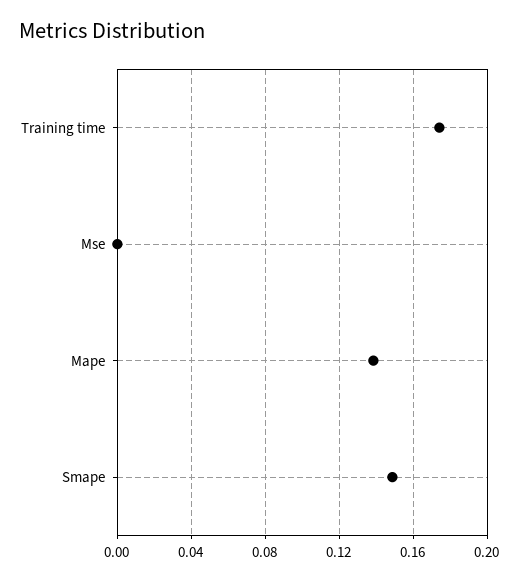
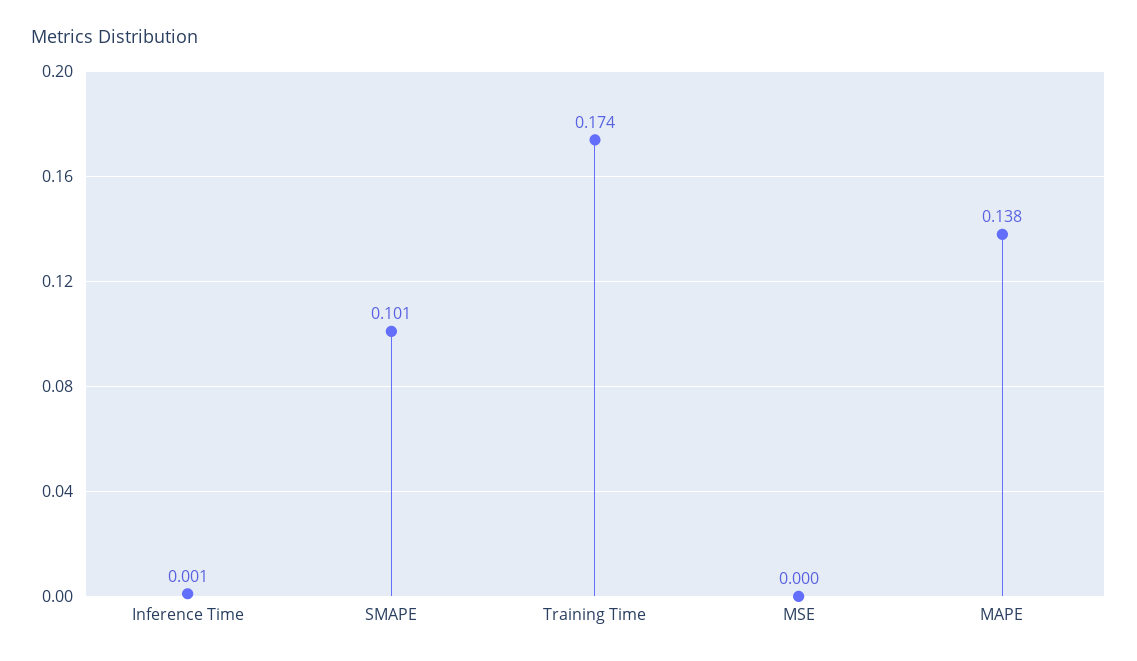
Smape: 0.15 -> 0.101
Inference Time: none -> 0.001

